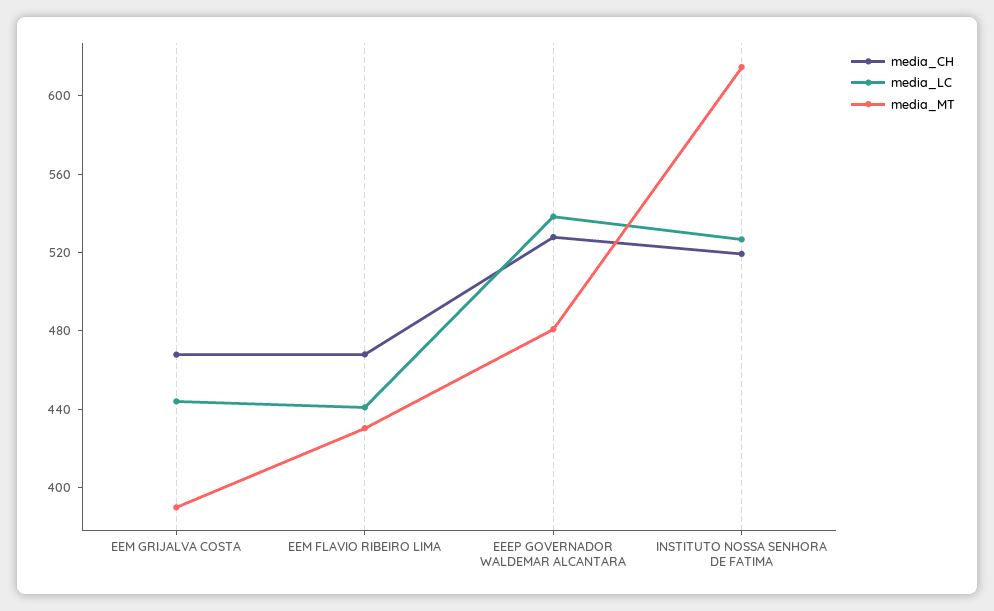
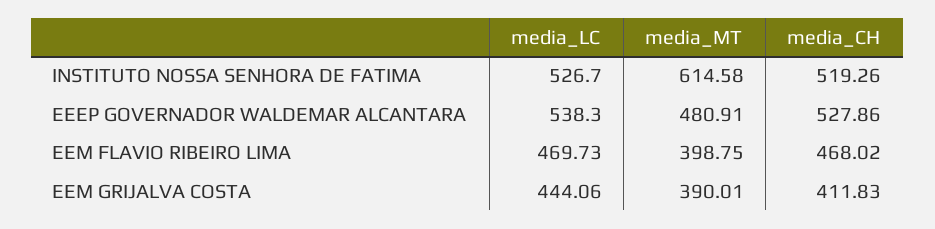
media_CH, EEM GRIJALVA COSTA: 470 -> 411.83
media_LC, EEM FLAVIO RIBEIRO LIMA: 440 -> 469.73
media_MT, EEM FLAVIO RIBEIRO LIMA: 430 -> 398.75

